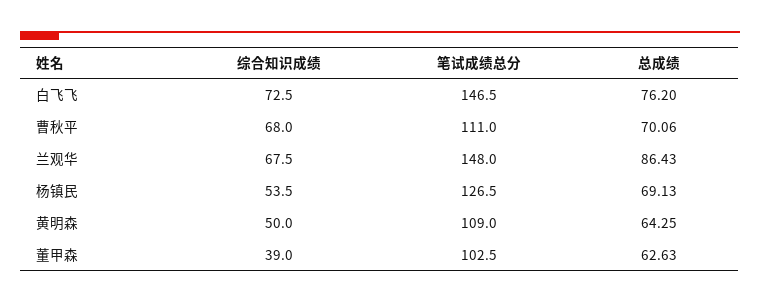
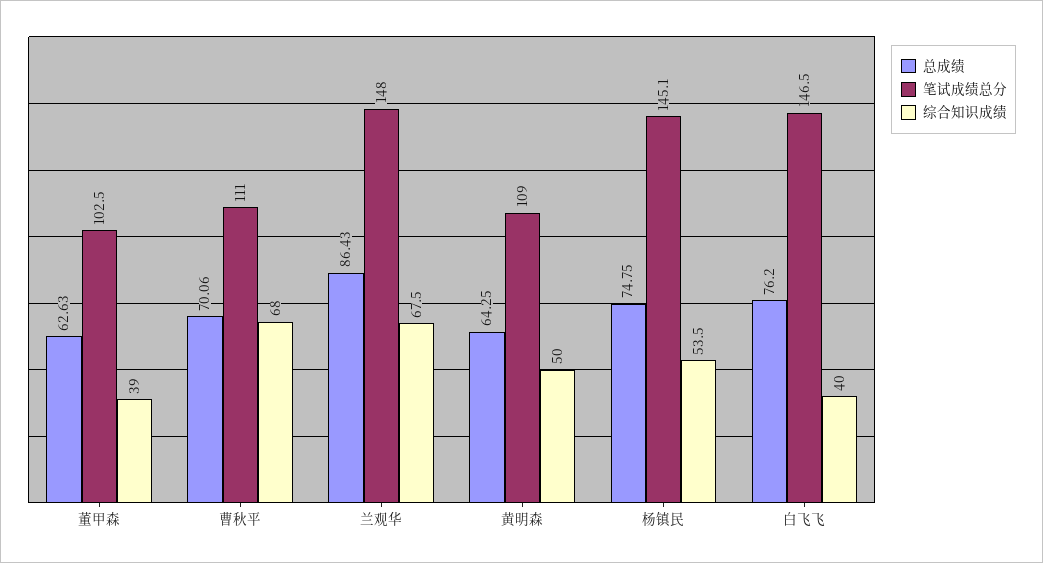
综合知识成绩, 白飞飞: 72.5 -> 40
笔试成绩总分, 杨镇民: 126.5 -> 145.1
总成绩, 杨镇民: 69.13 -> 74.75

